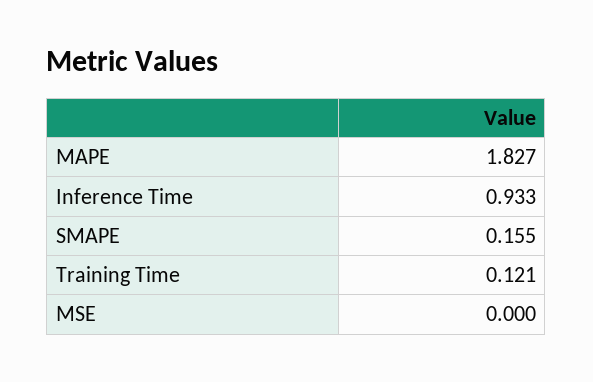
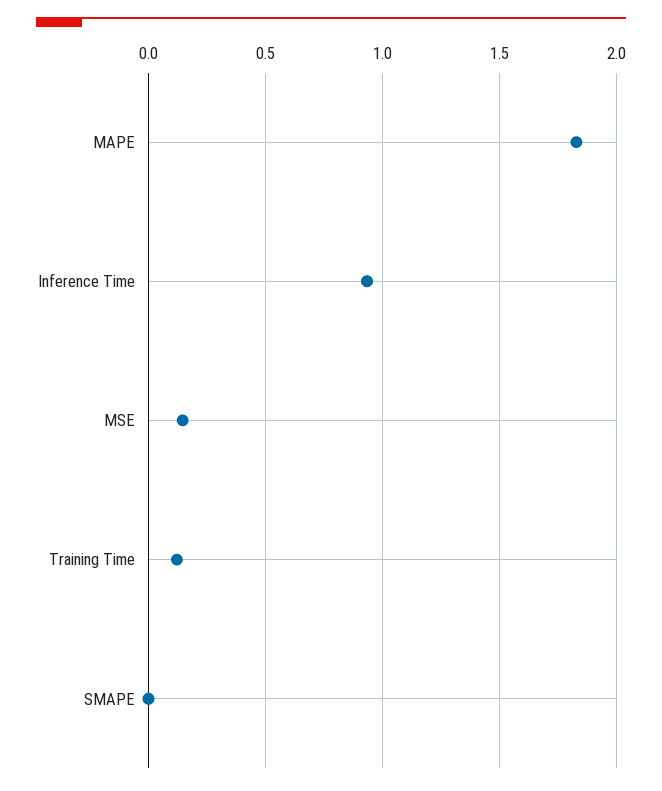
SMAPE: 0.155 -> 0
MSE: 0 -> 0.15

